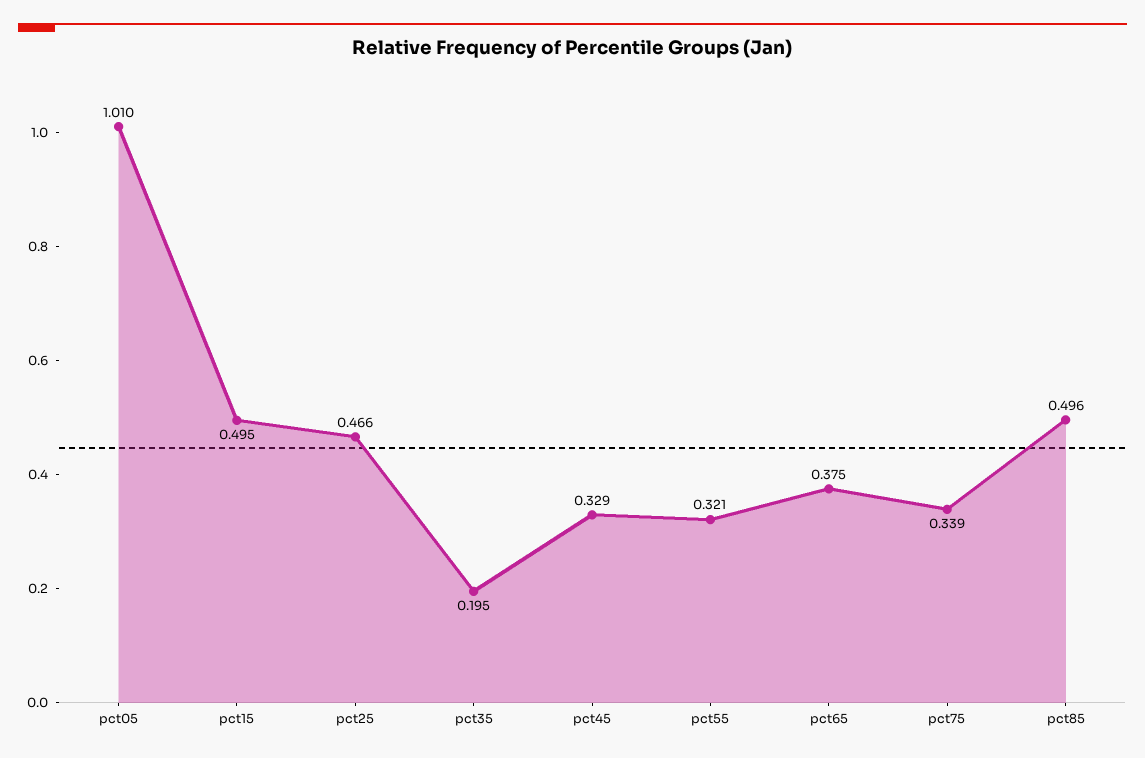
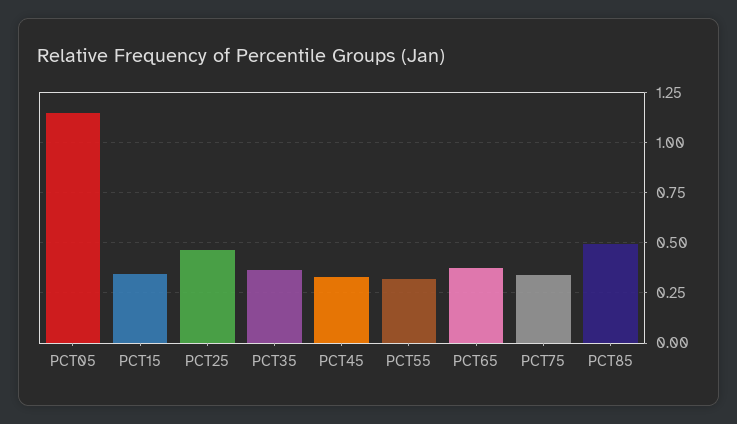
pct05: 1.01 -> 1.15
pct15: 0.495 -> 0.35
pct35: 0.195 -> 0.35

